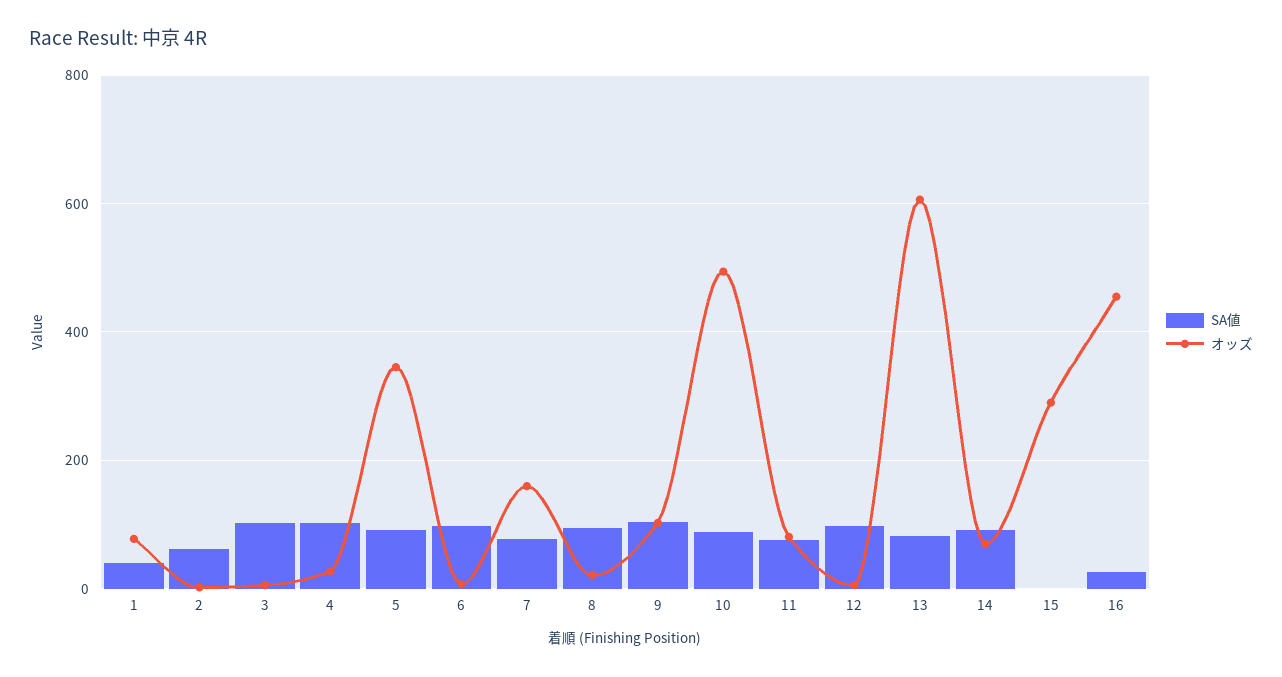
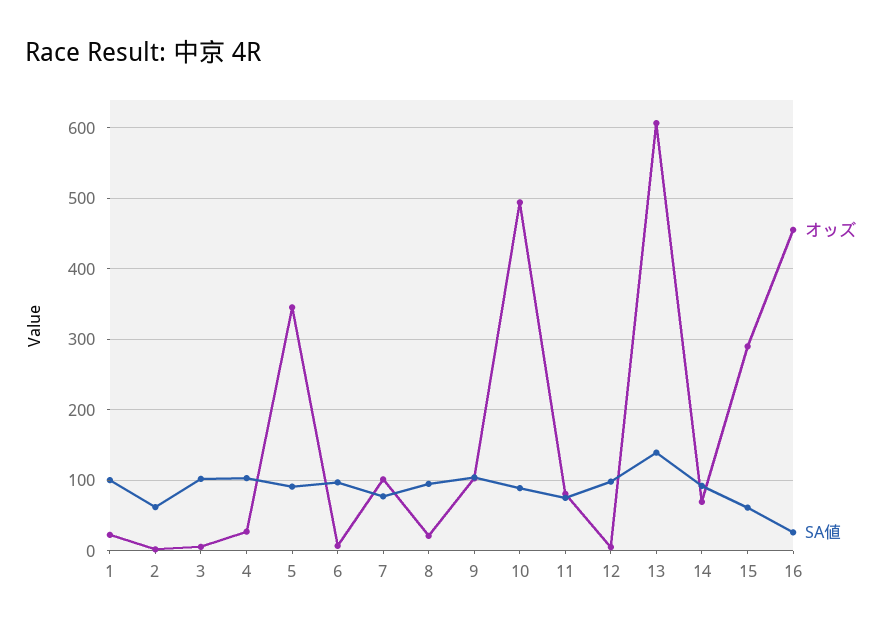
SA値, 1: 40 -> 100
オッズ, 1: 80 -> 20
オッズ, 7: 160 -> 100
SA値, 13: 80 -> 140
SA値, 15: 0 -> 60

